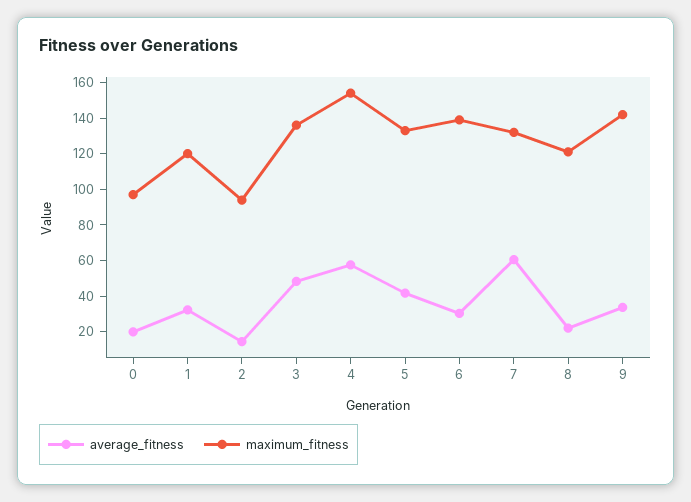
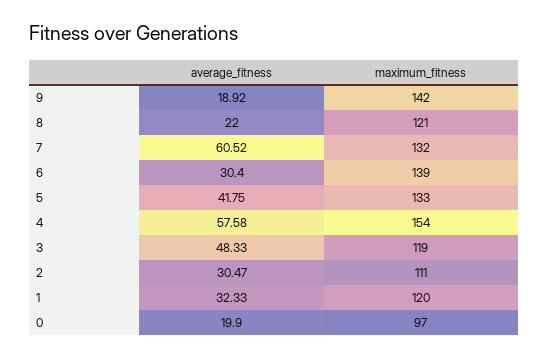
average_fitness, 2: 15 -> 30.47
maximum_fitness, 2: 95 -> 111
maximum_fitness, 3: 135 -> 119
average_fitness, 9: 35 -> 18.92

